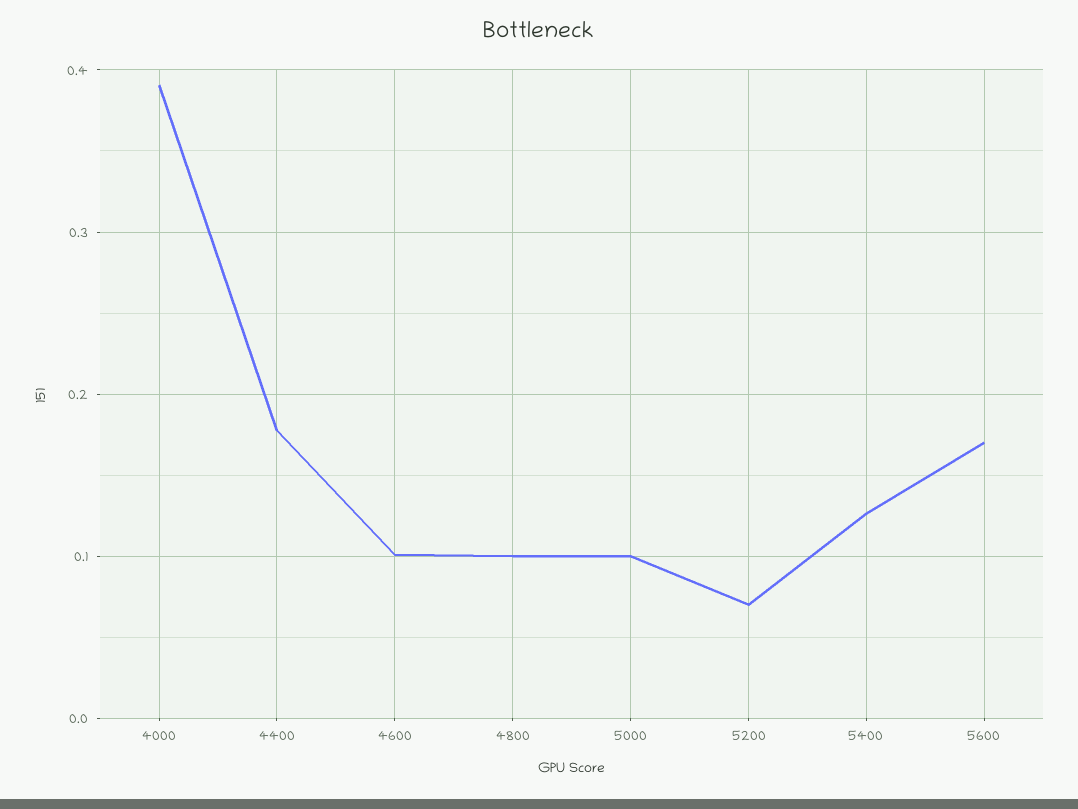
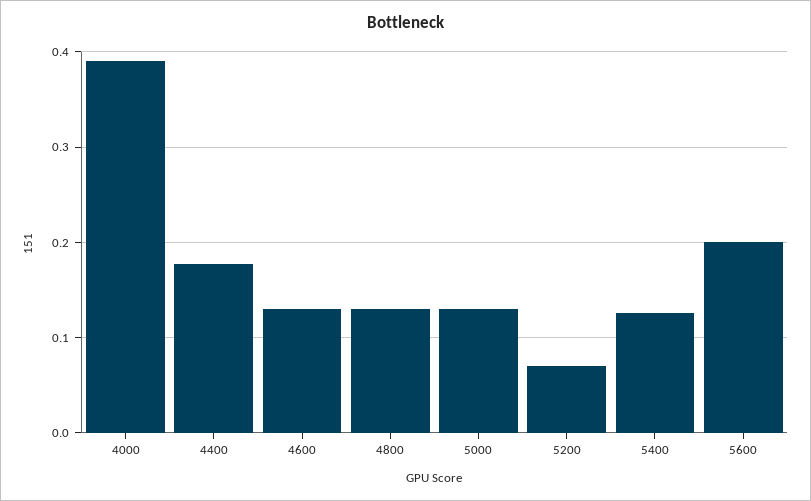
4600: 0.1 -> 0.13
4800: 0.1 -> 0.13
5000: 0.1 -> 0.13
5600: 0.17 -> 0.2

